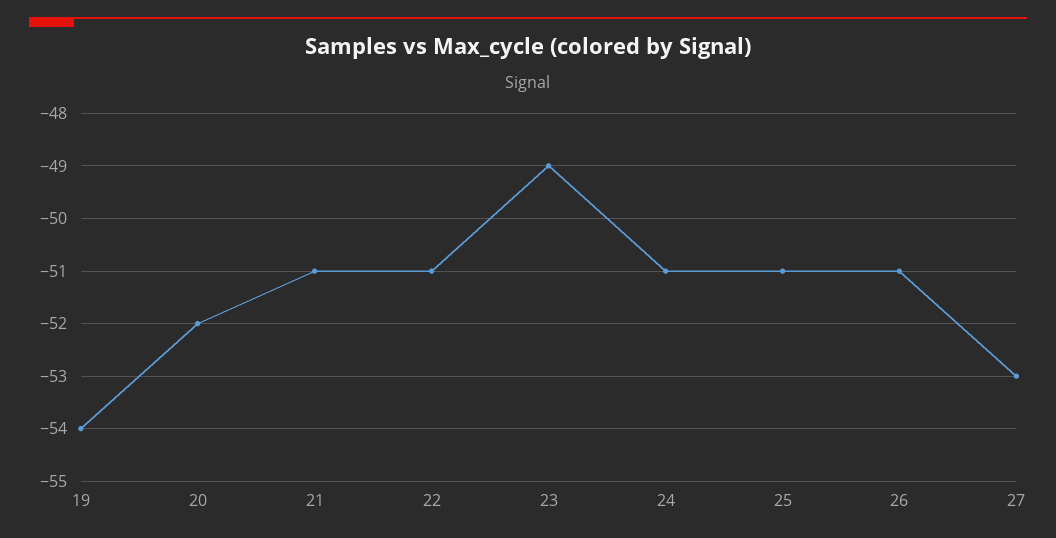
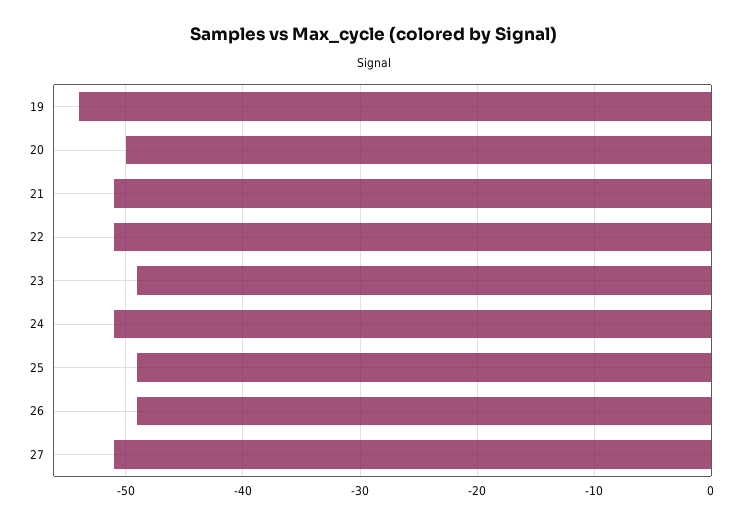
20: -52 -> -50
25: -51 -> -49
26: -51 -> -49
27: -53 -> -51

